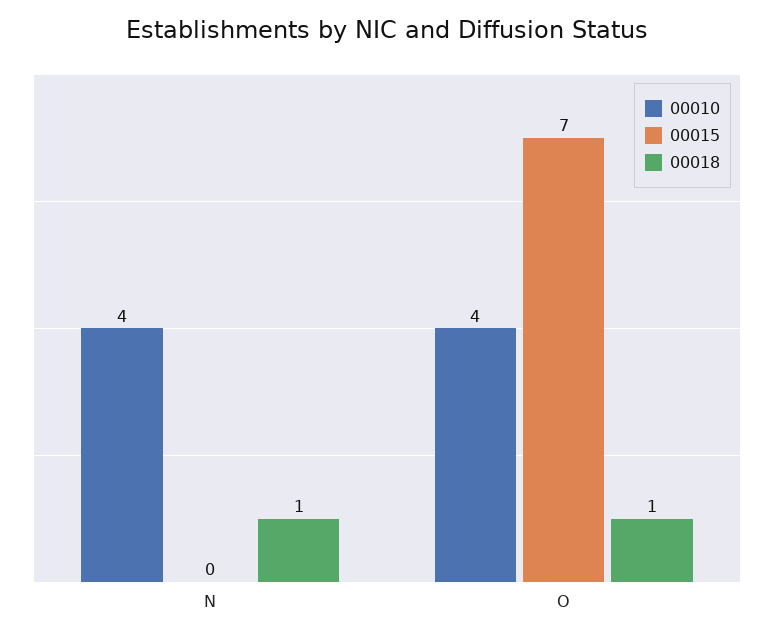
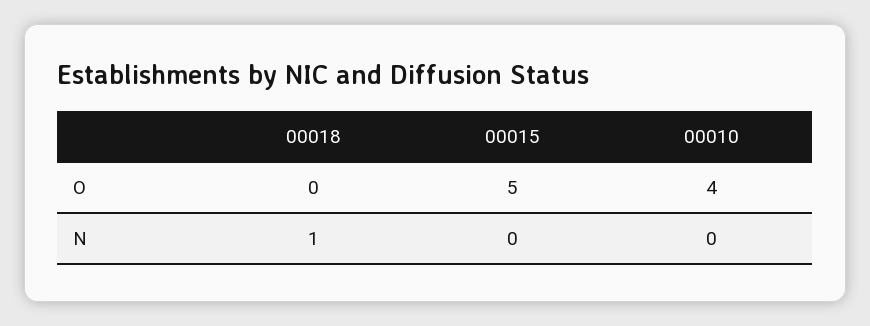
00010, N: 4 -> 0
00015, O: 7 -> 5
00018, O: 1 -> 0

